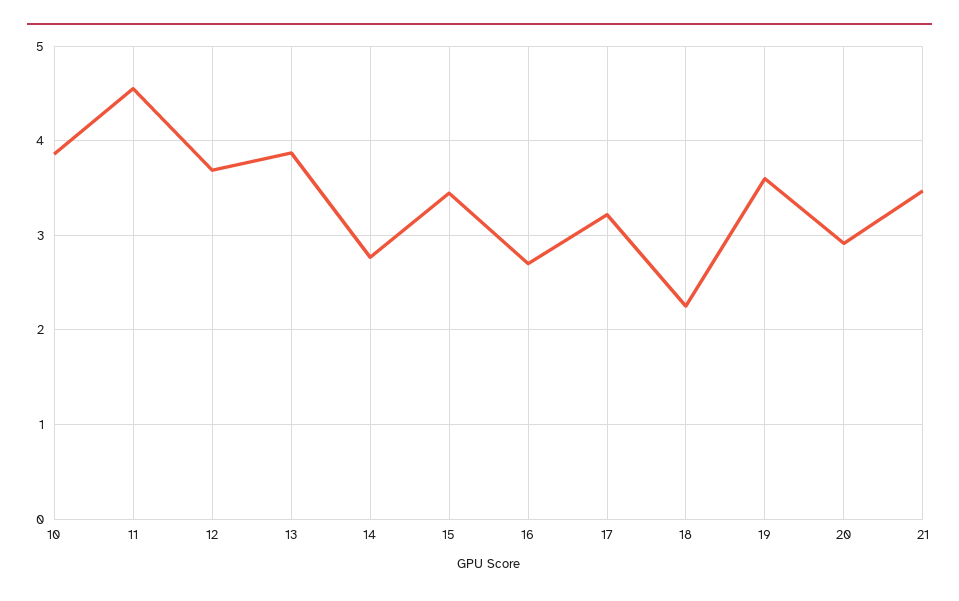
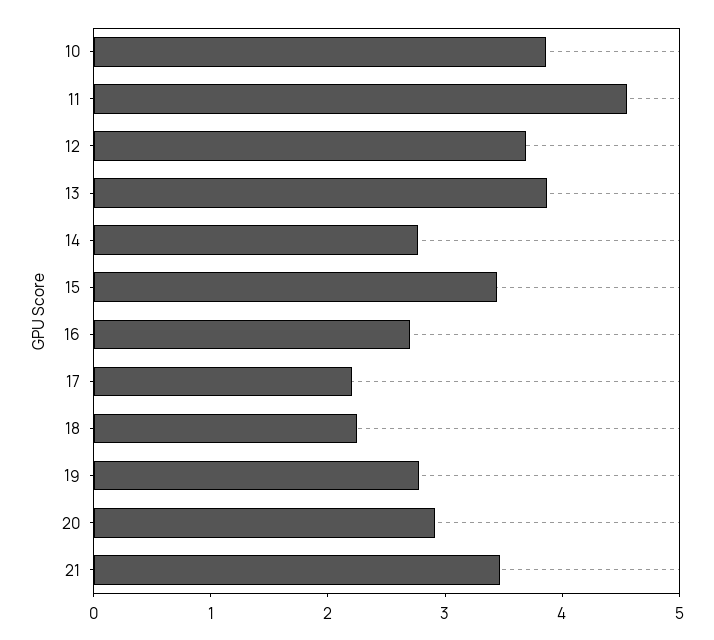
17: 3.2 -> 2.2
19: 3.6 -> 2.8

